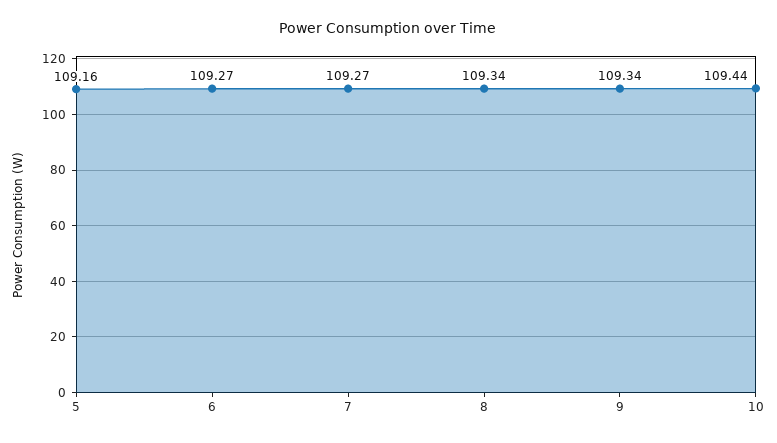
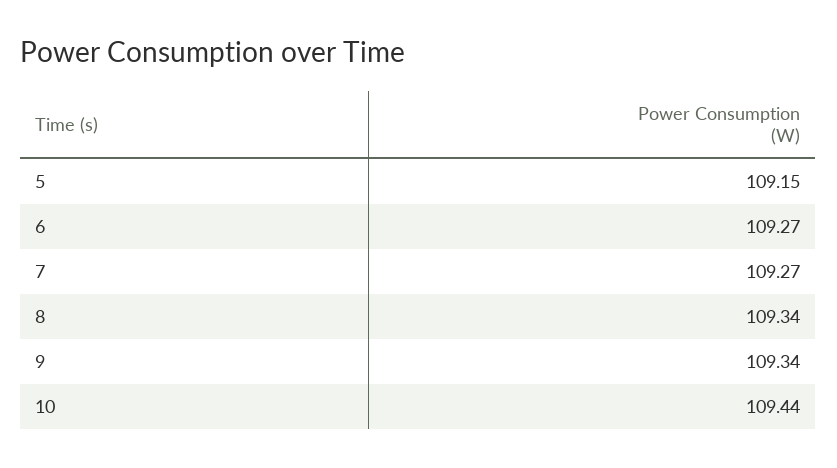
5: 109.16 -> 109.15

